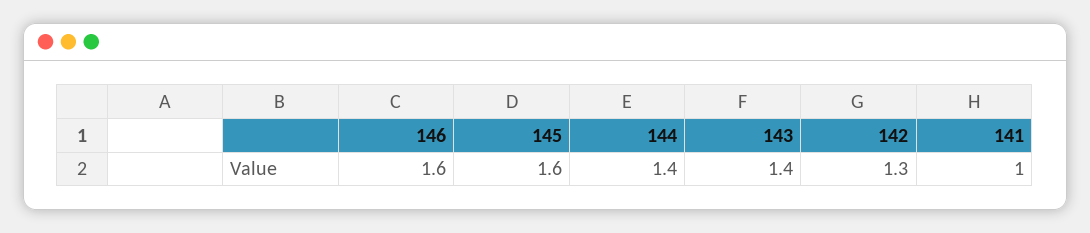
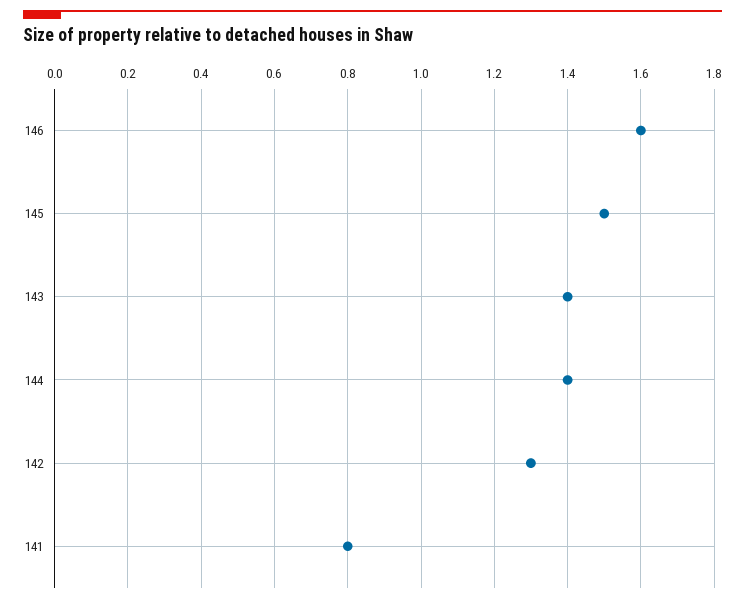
145: 1.6 -> 1.5
141: 1 -> 0.8

